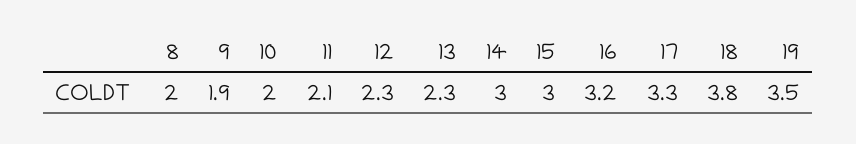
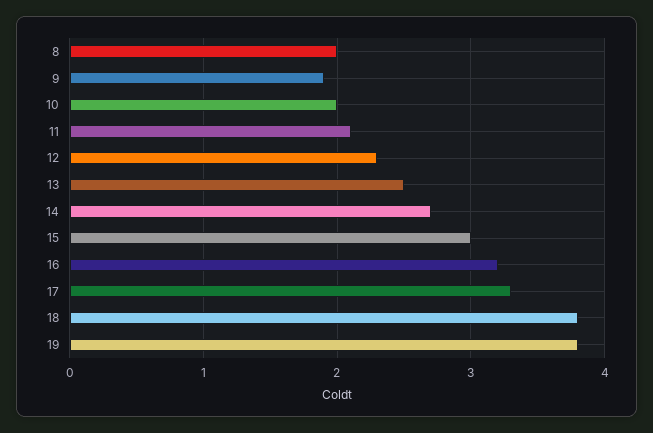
13: 2.3 -> 2.5
14: 3 -> 2.7
19: 3.5 -> 3.8

